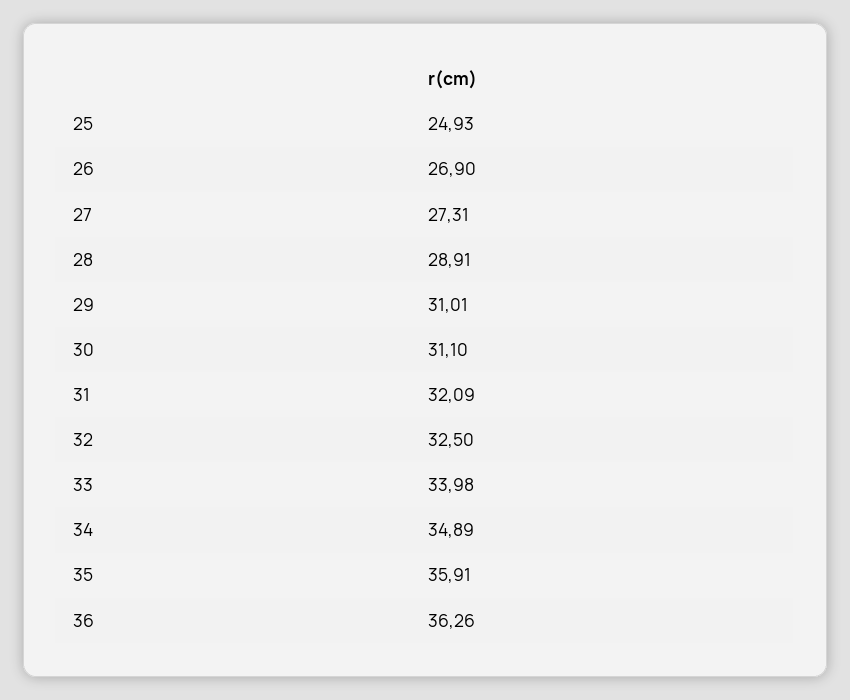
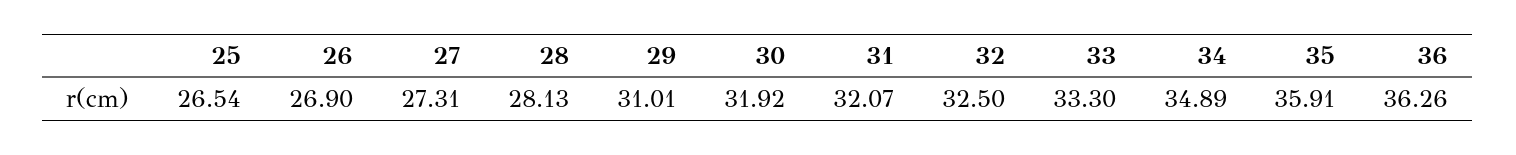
25: 24.93 -> 26.54
28: 28.91 -> 28.13
30: 31.1 -> 31.92
31: 32.09 -> 32.07
33: 33.98 -> 33.3

